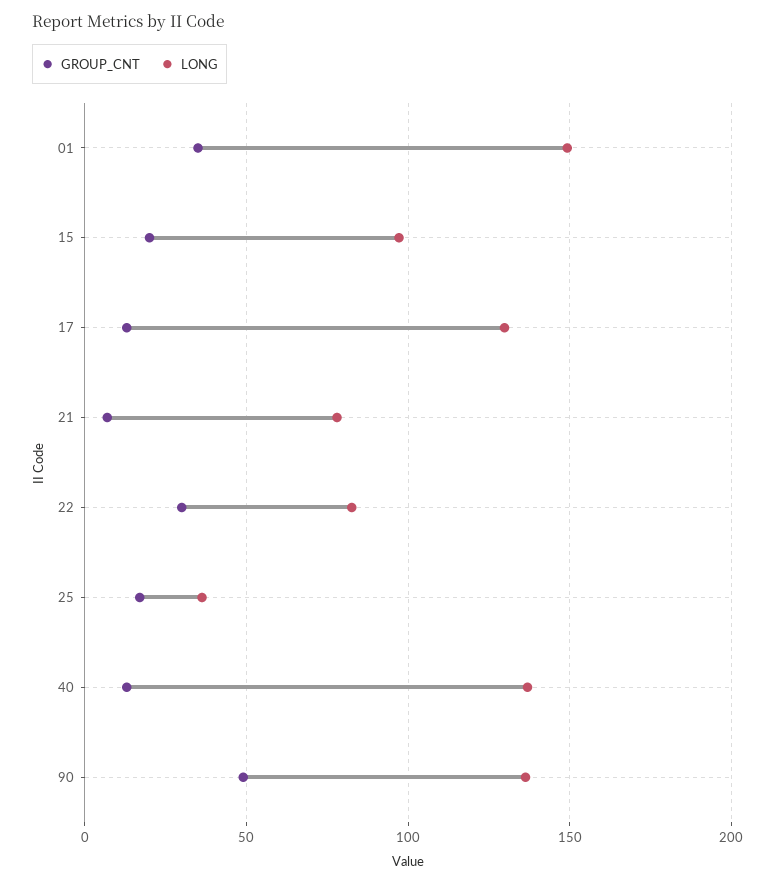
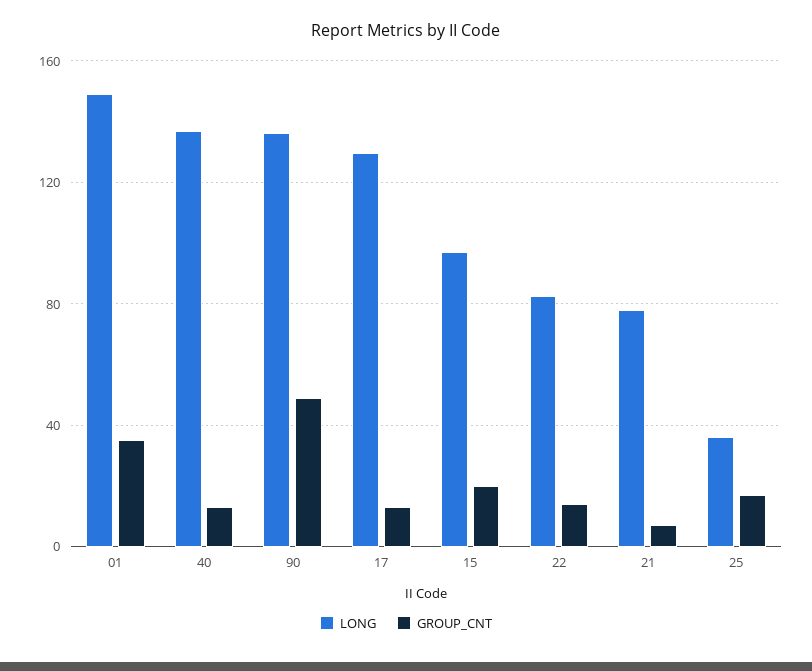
GROUP_CNT, 22: 30 -> 15

